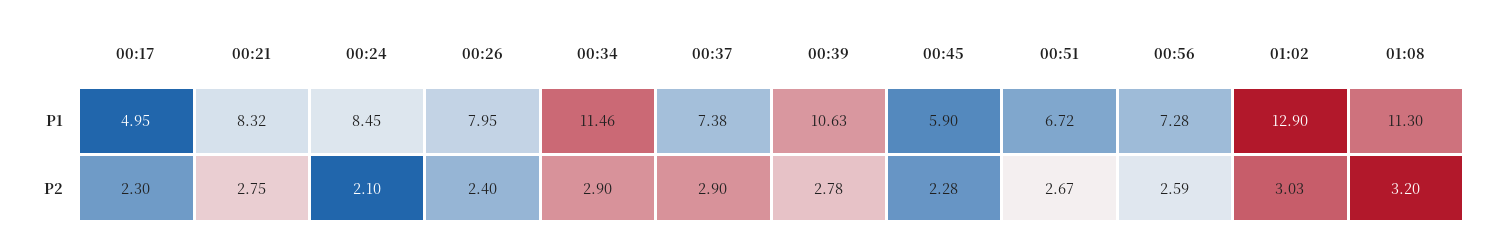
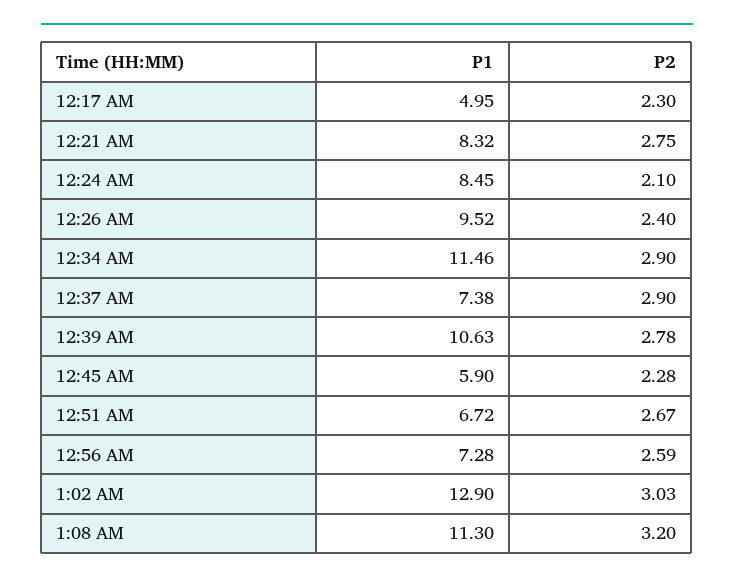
00:26, P1: 7.95 -> 9.52

